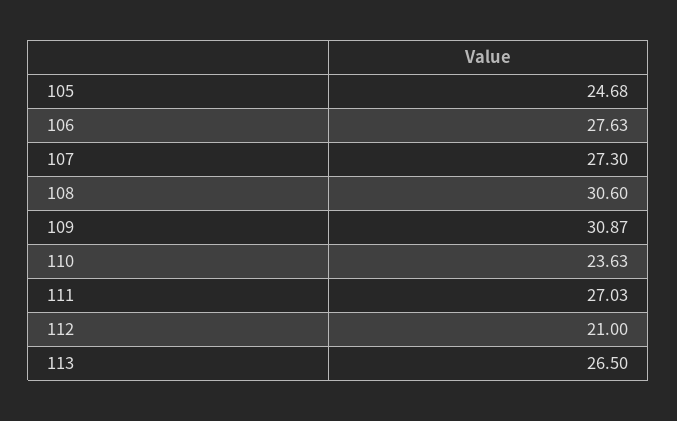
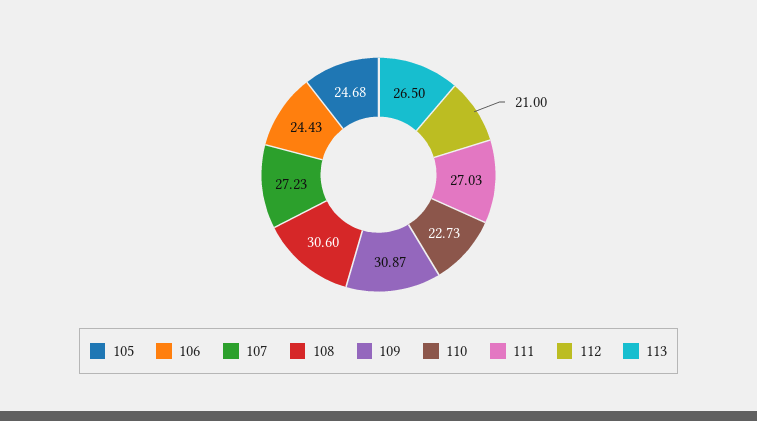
106: 27.63 -> 24.43
107: 27.3 -> 27.23
110: 23.63 -> 22.73

